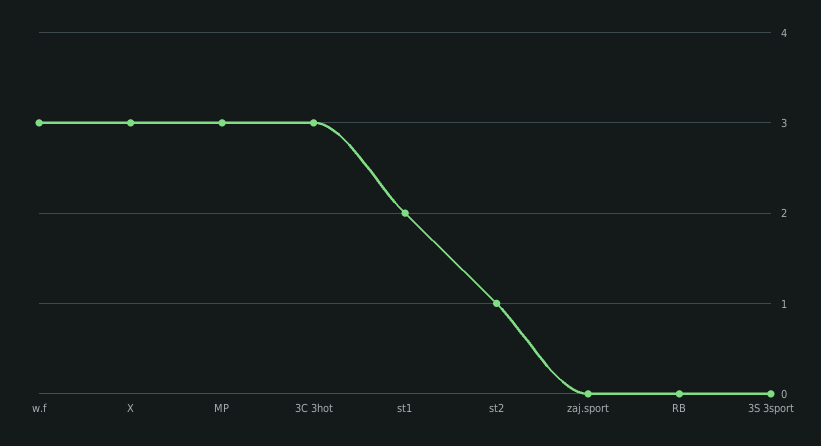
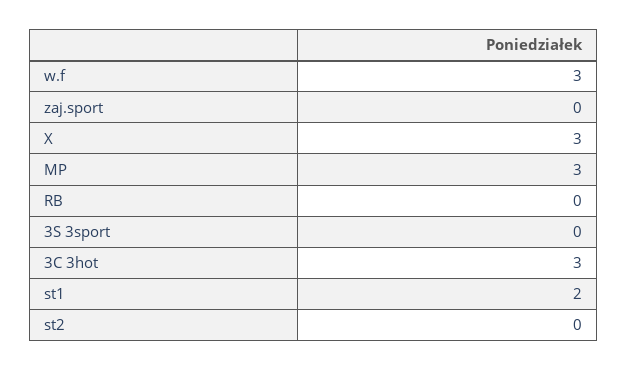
st2: 1 -> 0

